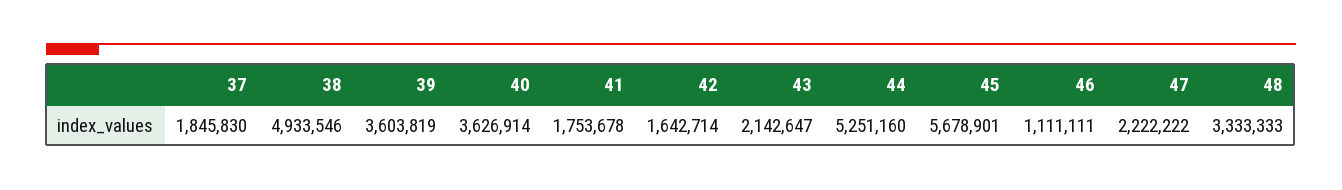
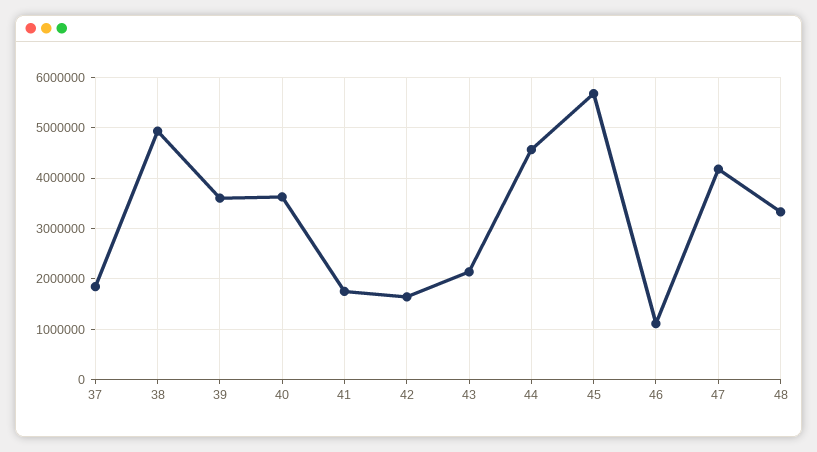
44: 5251160 -> 4600000
47: 2222222 -> 4200000

